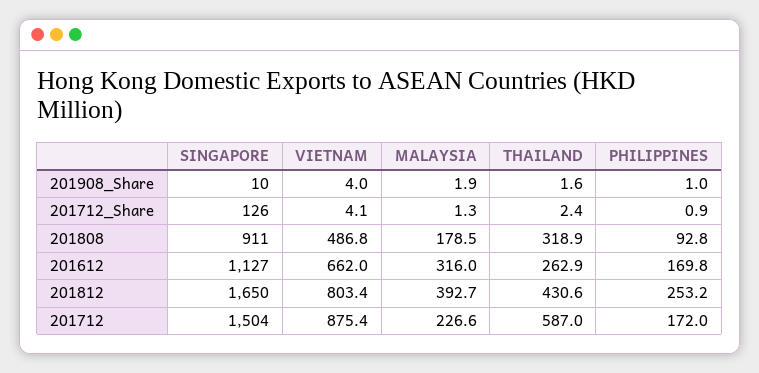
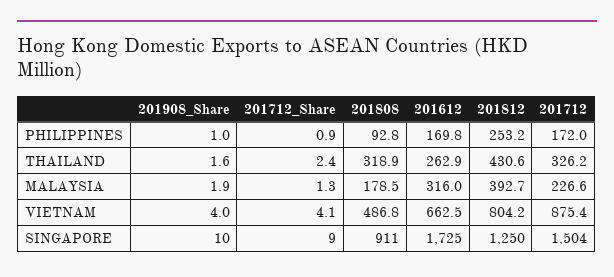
SINGAPORE, 201712_Share: 126 -> 9
SINGAPORE, 201612: 1127 -> 1725
VIETNAM, 201612: 662 -> 662.5
SINGAPORE, 201812: 1650 -> 1250
VIETNAM, 201812: 803.4 -> 804.2
THAILAND, 201712: 587 -> 326.2

